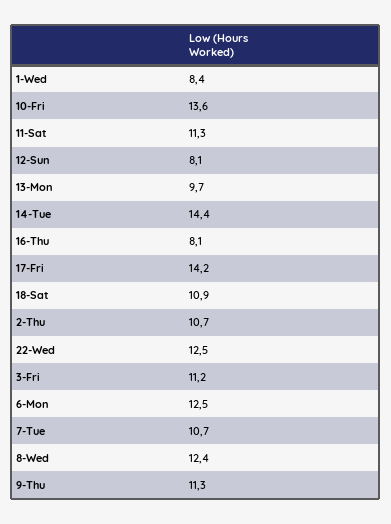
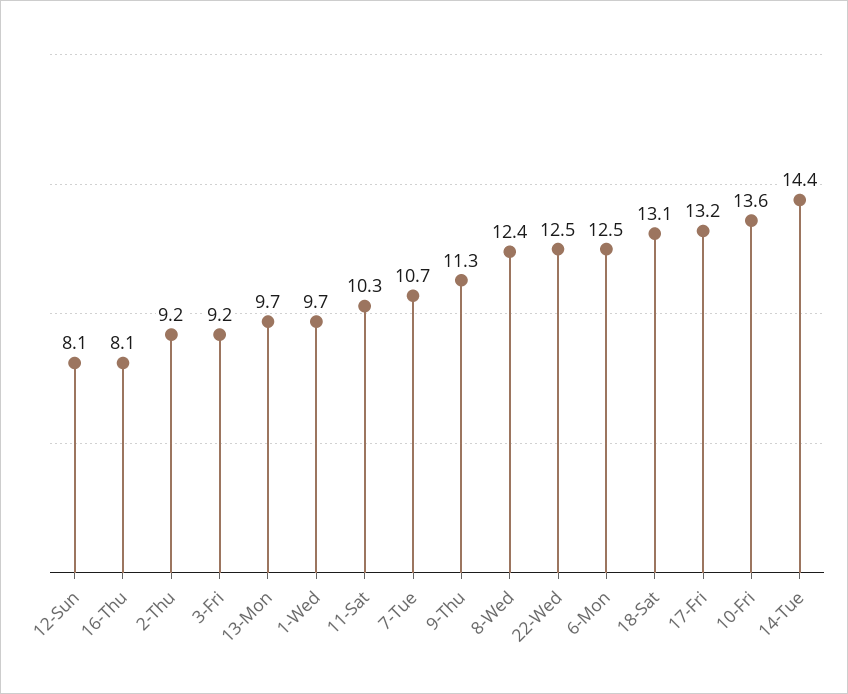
1-Wed: 8.4 -> 9.7
11-Sat: 11.3 -> 10.3
17-Fri: 14.2 -> 13.2
18-Sat: 10.9 -> 13.1
2-Thu: 10.7 -> 9.2
3-Fri: 11.2 -> 9.2

